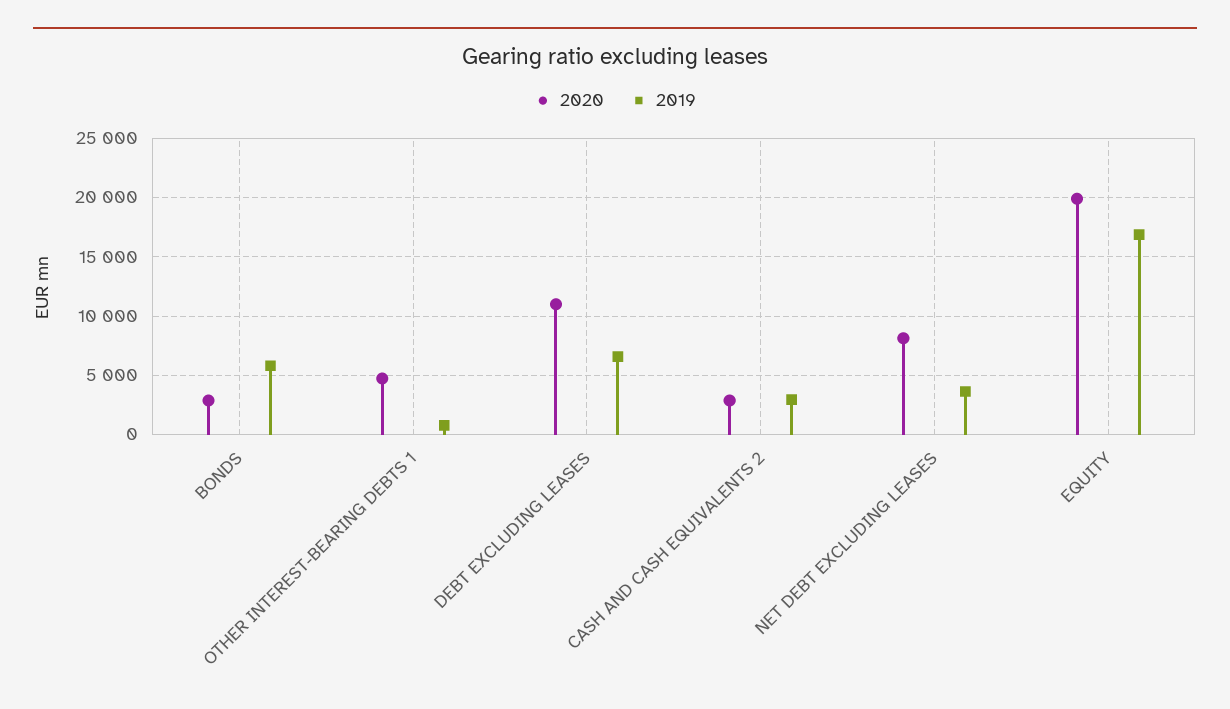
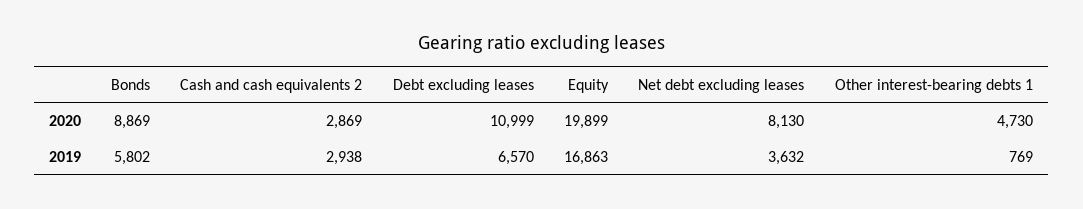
2020, BONDS: 3000 -> 8869

